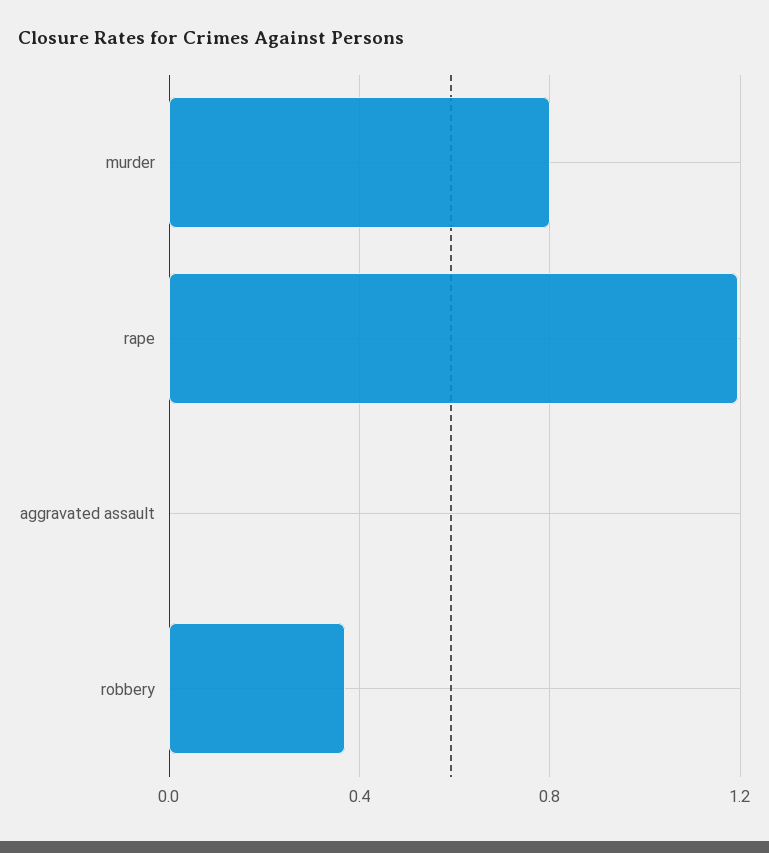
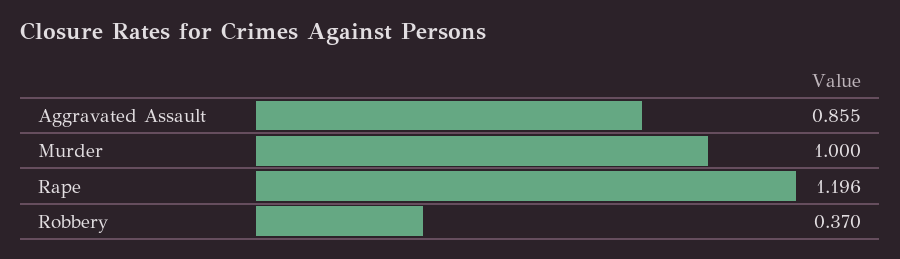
murder: 0.8 -> 1
aggravated assault: 0 -> 0.855

